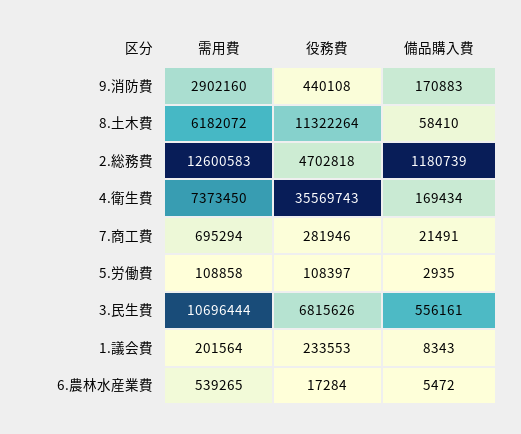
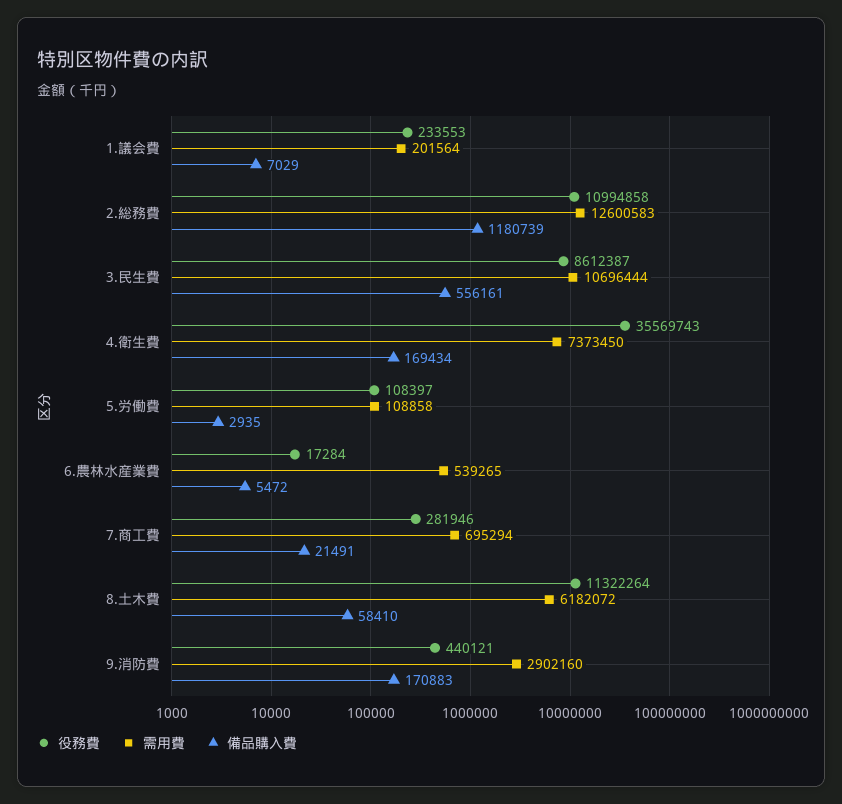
役務費, 9.消防費: 440108 -> 440121
役務費, 2.総務費: 4702818 -> 10994858
役務費, 3.民生費: 6815626 -> 8612387
備品購入費, 1.議会費: 8343 -> 7029

